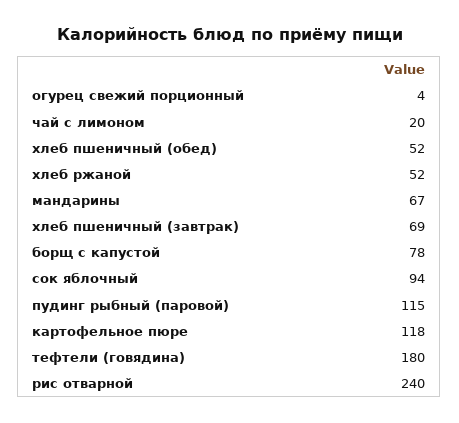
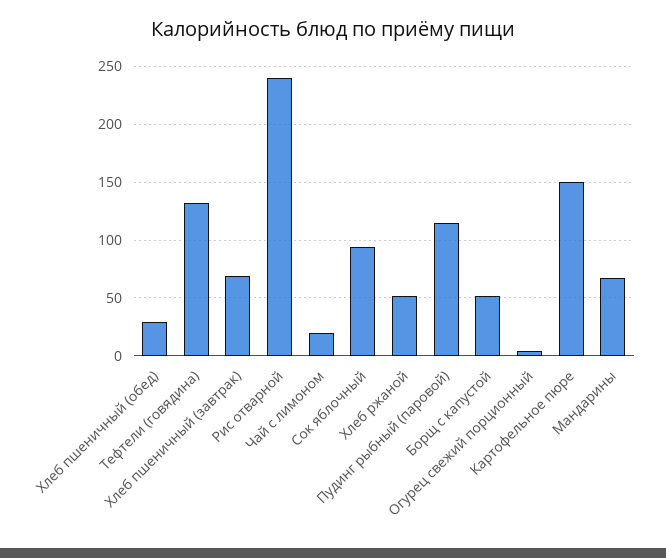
хлеб пшеничный (обед): 52 -> 30
борщ с капустой: 78 -> 50
картофельное пюре: 118 -> 150
тефтели (говядина): 180 -> 130

